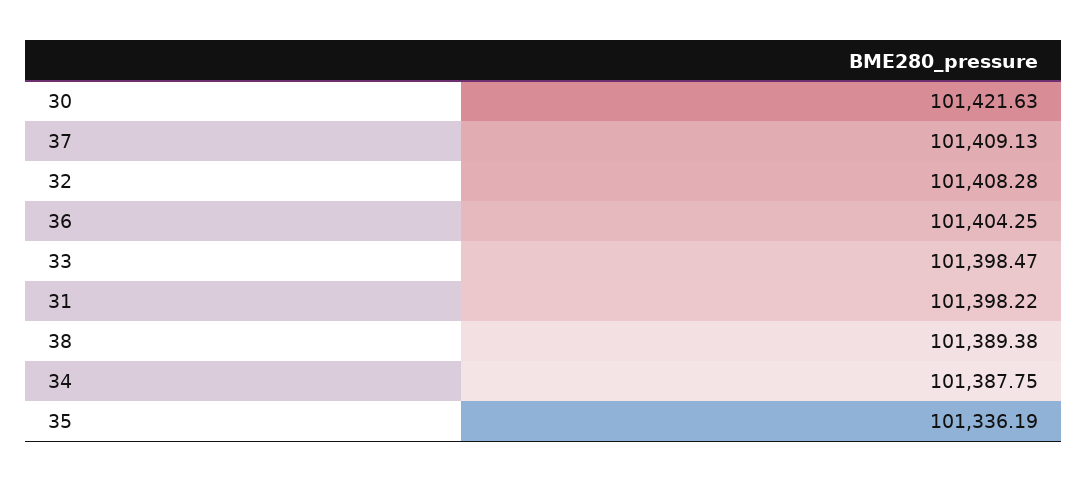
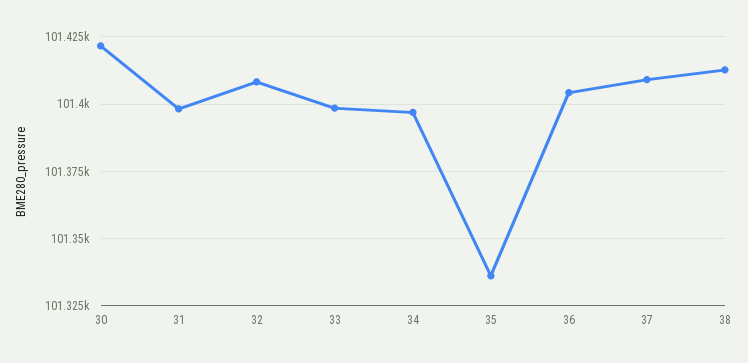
38: 101389.38 -> 101412.5
34: 101387.75 -> 101397.5

